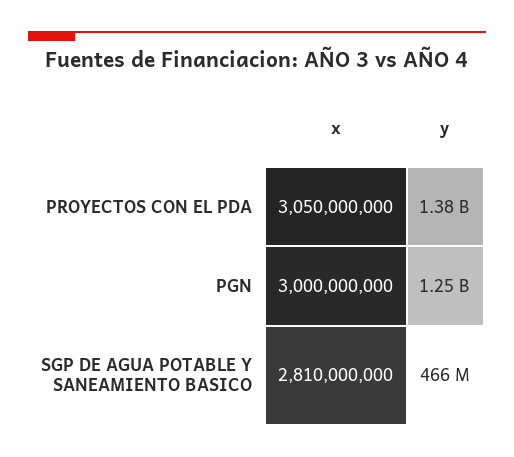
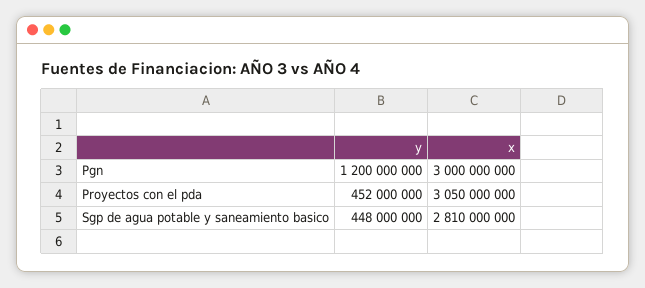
y, PROYECTOS CON EL PDA: 1380000000 -> 452000000
y, PGN: 1250000000 -> 1200000000
y, SGP DE AGUA POTABLE Y SANEAMIENTO BASICO: 466000000 -> 448000000

